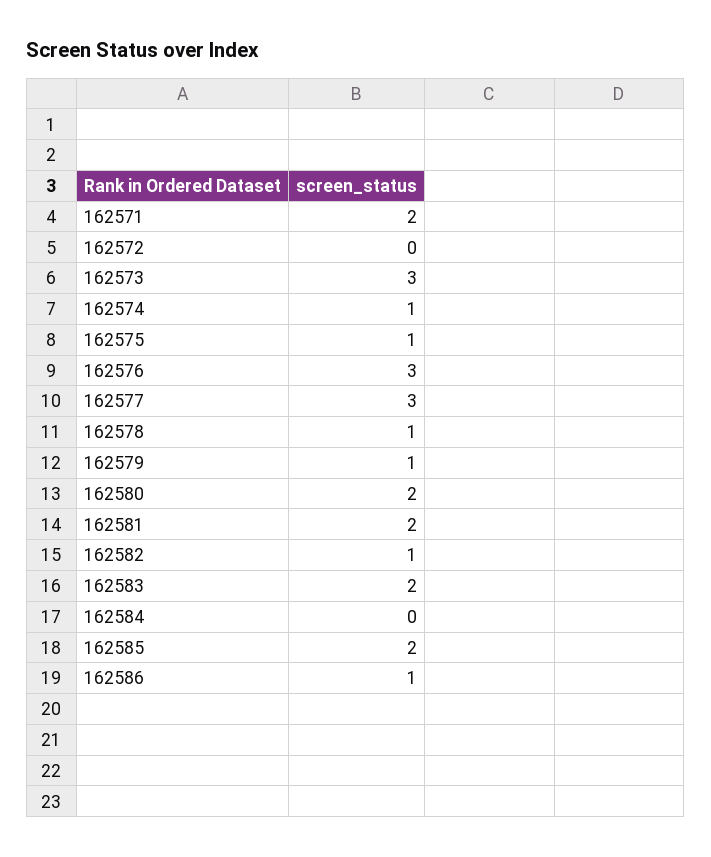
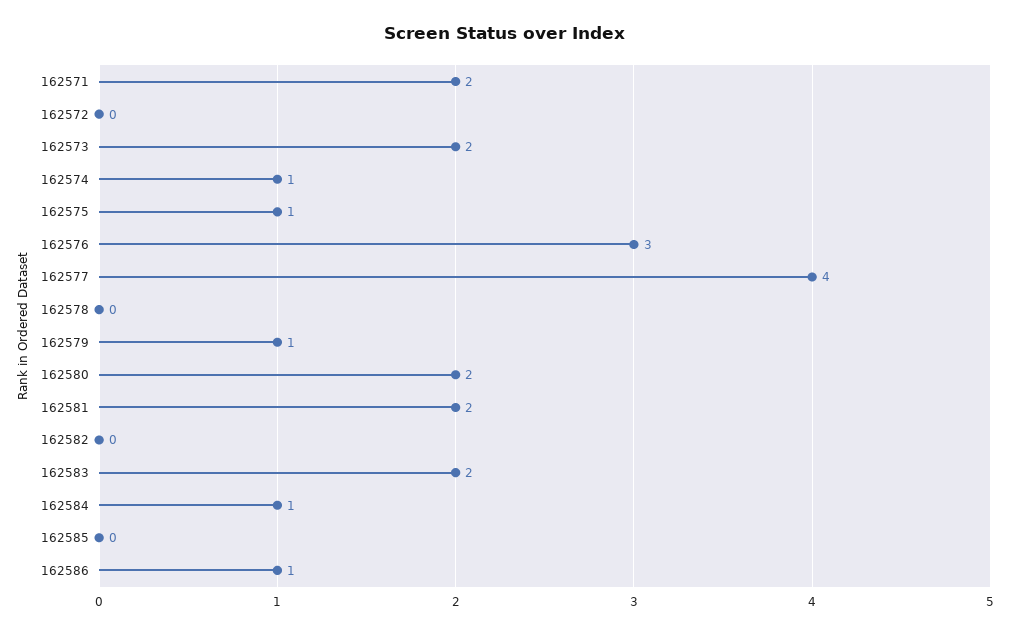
162573: 3 -> 2
162577: 3 -> 4
162578: 1 -> 0
162582: 1 -> 0
162584: 0 -> 1
162585: 2 -> 0

